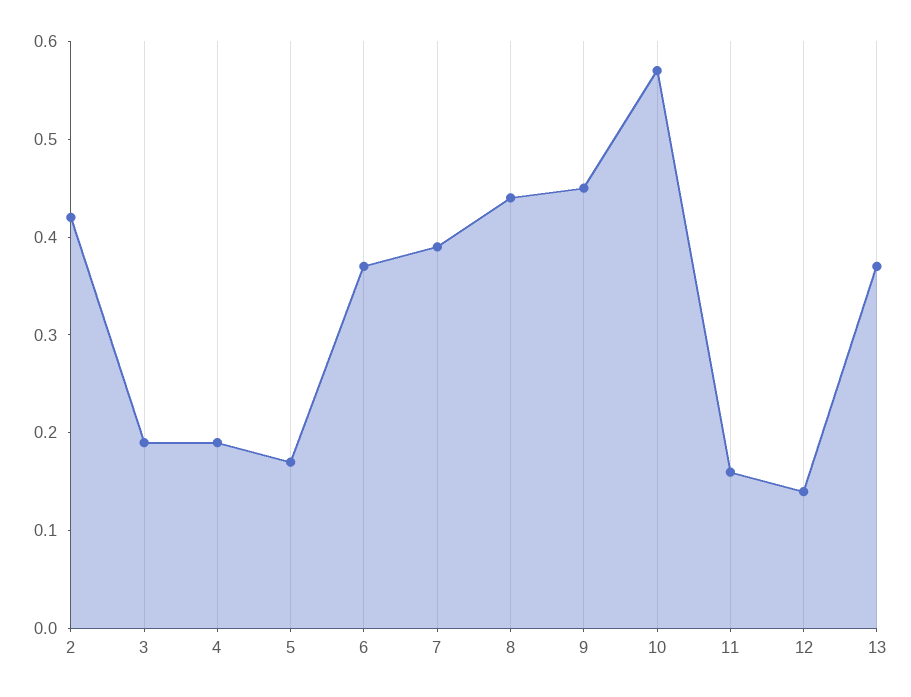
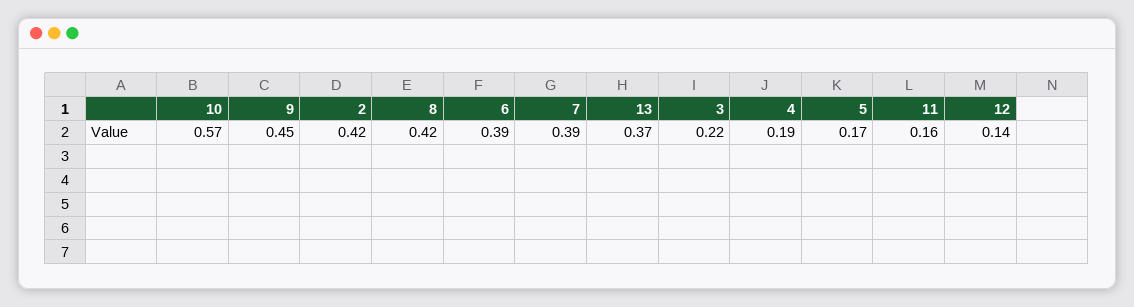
3: 0.19 -> 0.22
6: 0.37 -> 0.39
8: 0.44 -> 0.42

